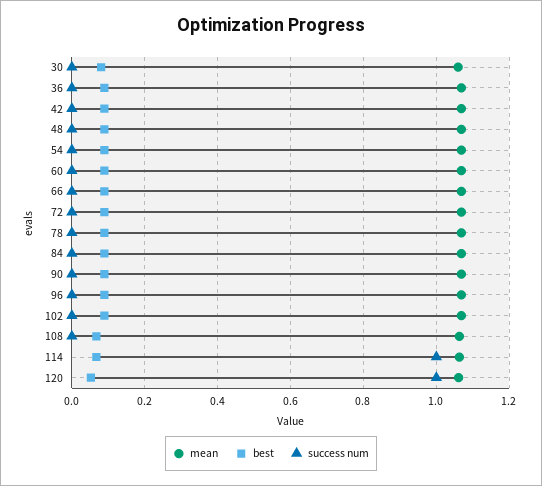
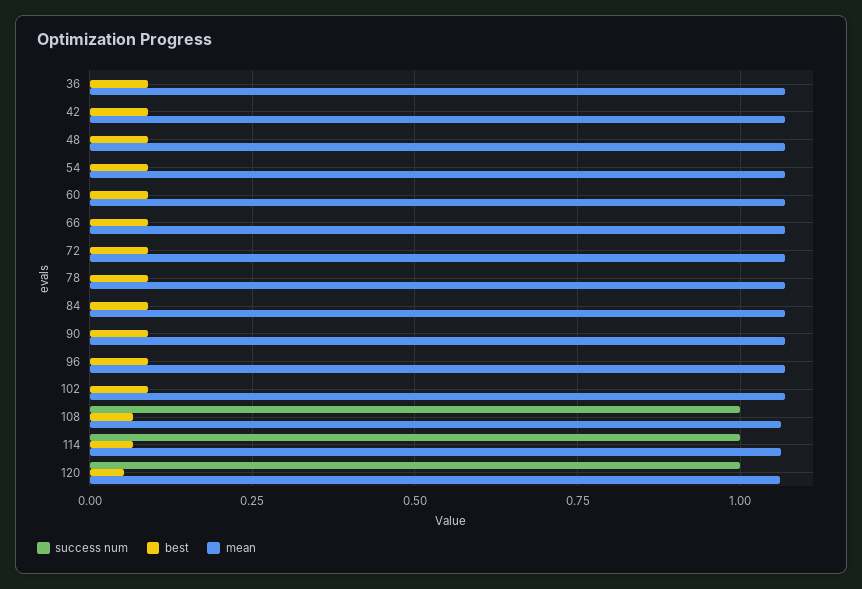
mean, 30: 1.06 -> none
best, 30: 0.08 -> none
success num, 30: 0 -> none
success num, 108: 0 -> 1

